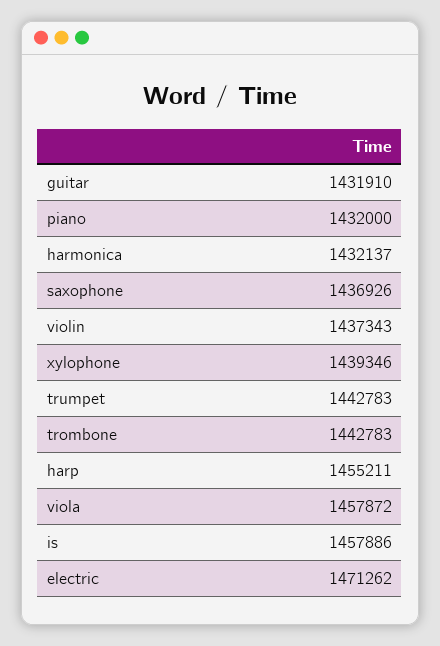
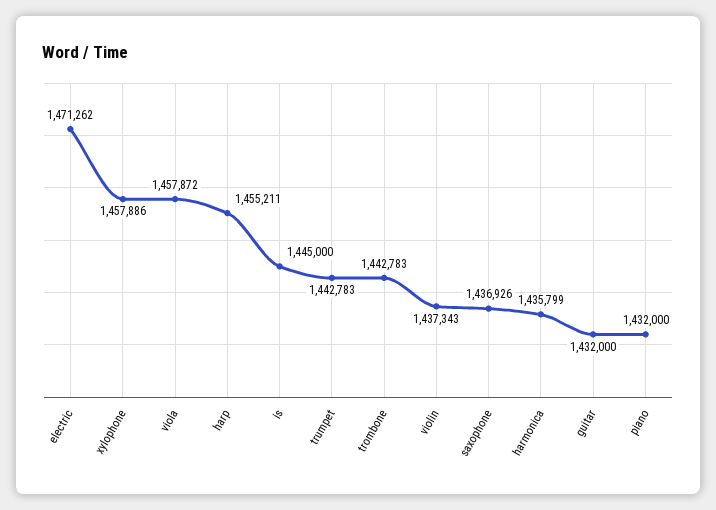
guitar: 1431910 -> 1432000
harmonica: 1432137 -> 1435799
xylophone: 1439346 -> 1457886
is: 1457886 -> 1445000

